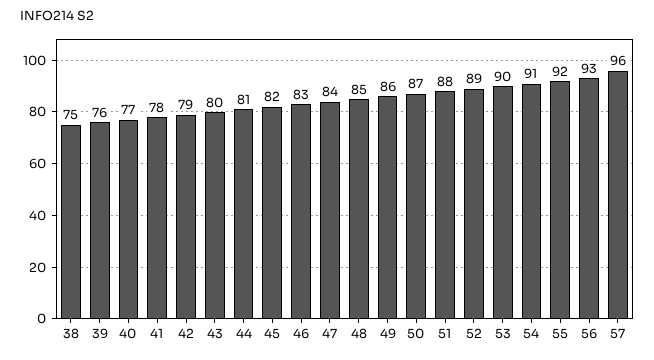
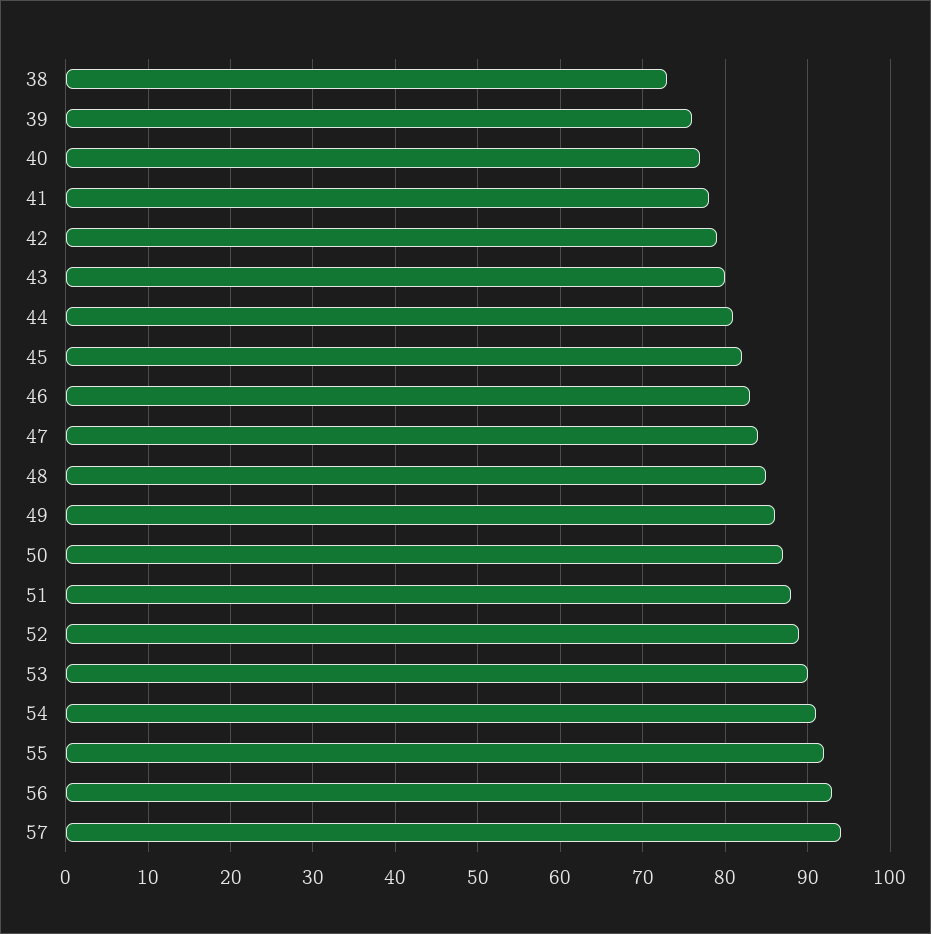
38: 75 -> 73
57: 96 -> 94

